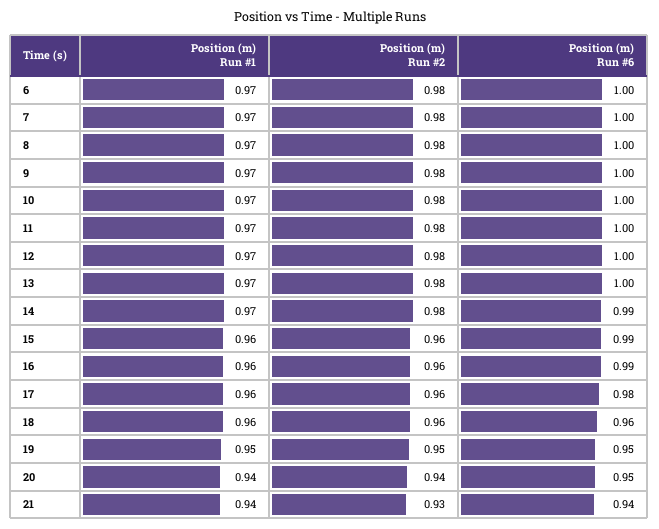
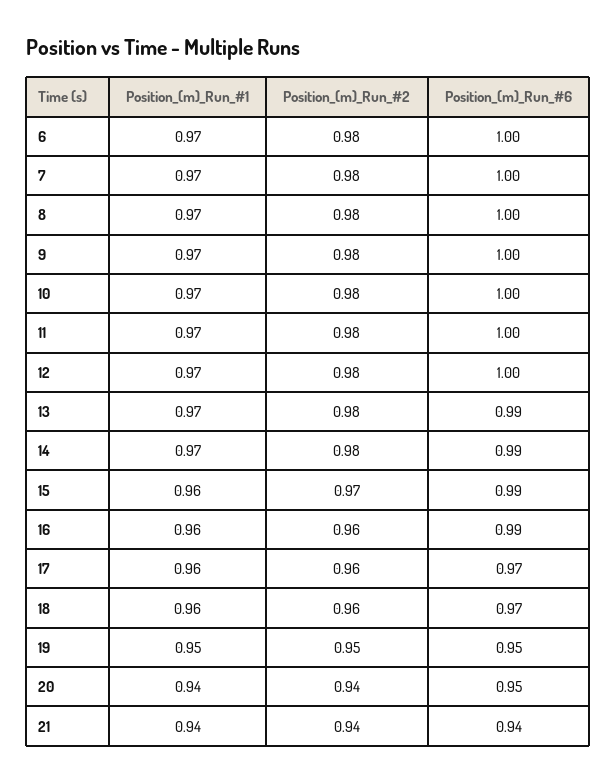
Position (m) Run #6, 13: 1 -> 0.99
Position (m) Run #2, 15: 0.96 -> 0.97
Position (m) Run #6, 17: 0.98 -> 0.97
Position (m) Run #6, 18: 0.96 -> 0.97
Position (m) Run #2, 21: 0.93 -> 0.94

